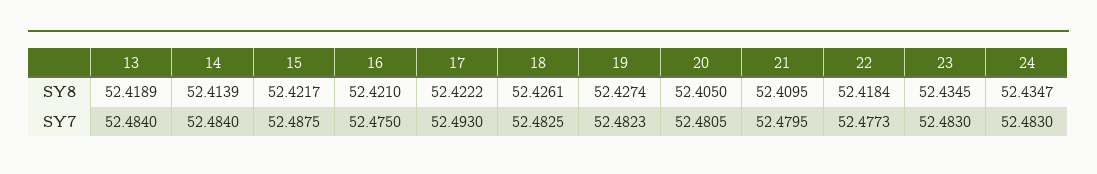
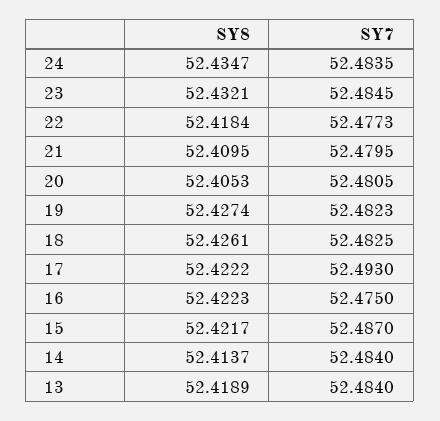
14, SY8: 52.4139 -> 52.4137
16, SY8: 52.421 -> 52.4223
20, SY8: 52.405 -> 52.4053
23, SY8: 52.4345 -> 52.4321
15, SY7: 52.4875 -> 52.487
23, SY7: 52.483 -> 52.4845
24, SY7: 52.483 -> 52.4835

